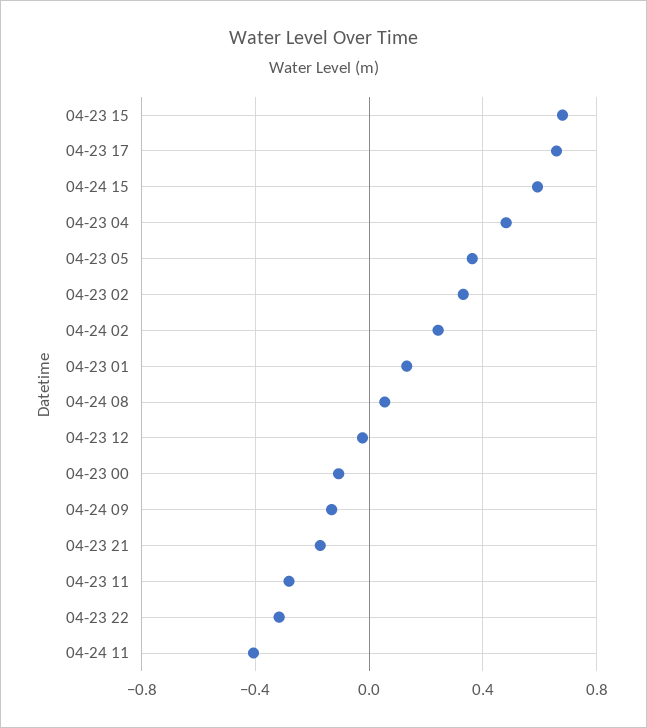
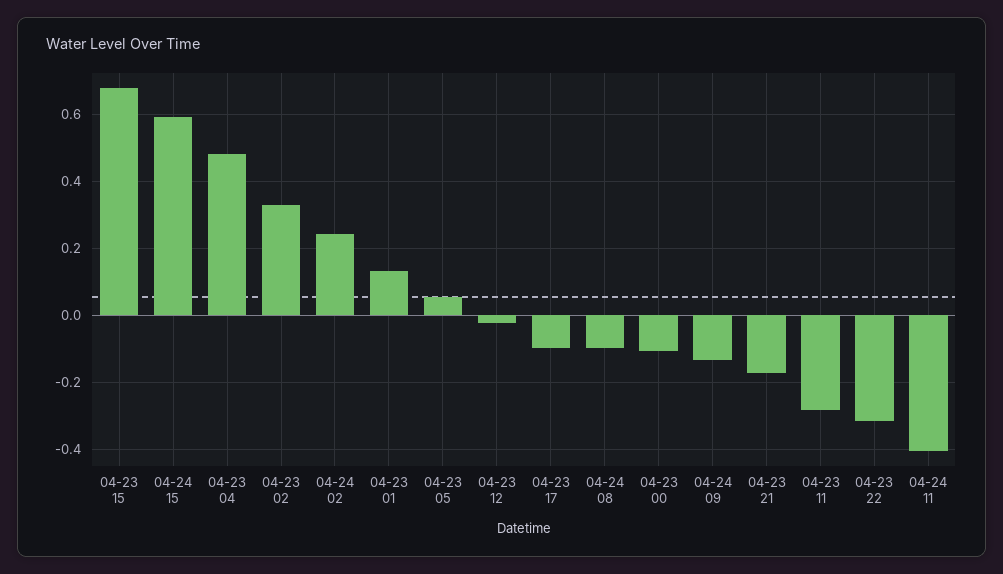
04-23 17: 0.65 -> -0.1
04-23 05: 0.35 -> 0.06
04-24 08: 0.05 -> -0.1

